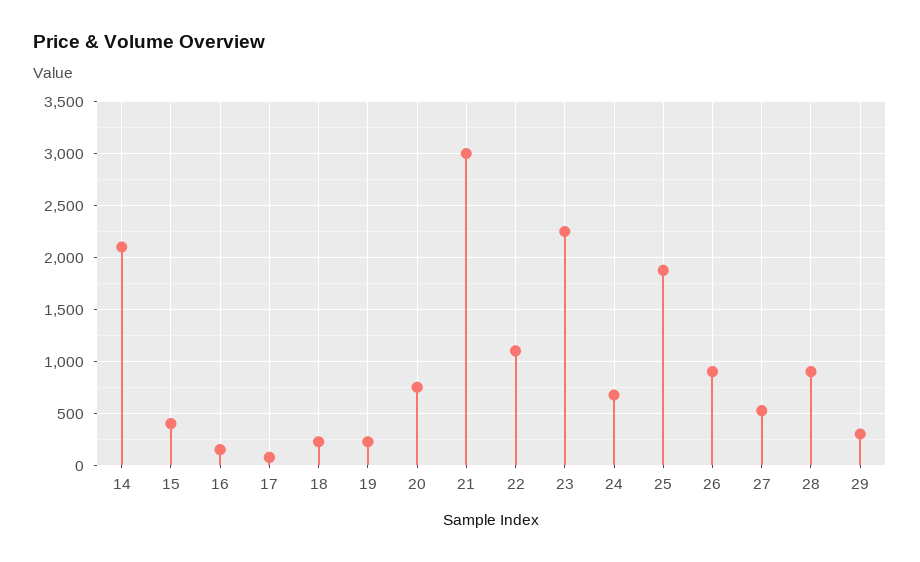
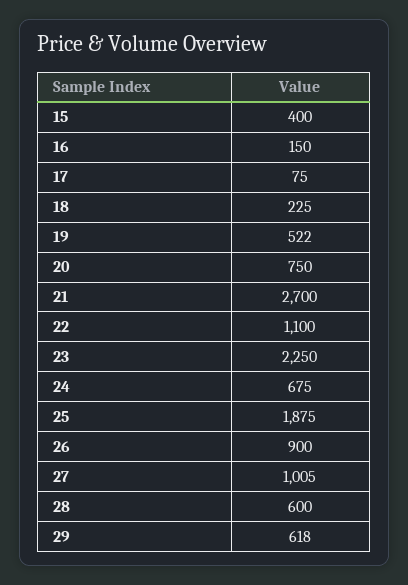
14: 2100 -> none
19: 200 -> 522
21: 3000 -> 2700
27: 500 -> 1005
28: 900 -> 600
29: 300 -> 618

